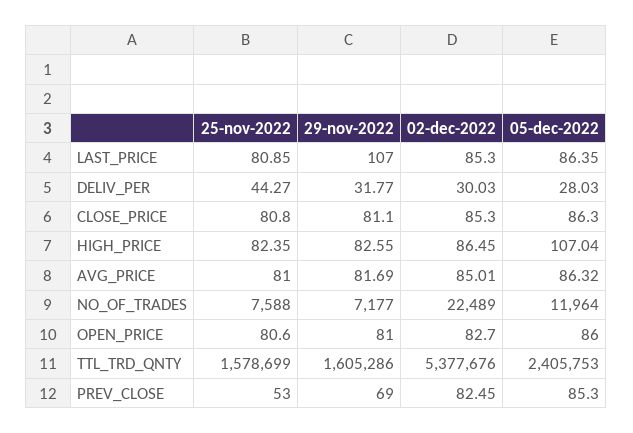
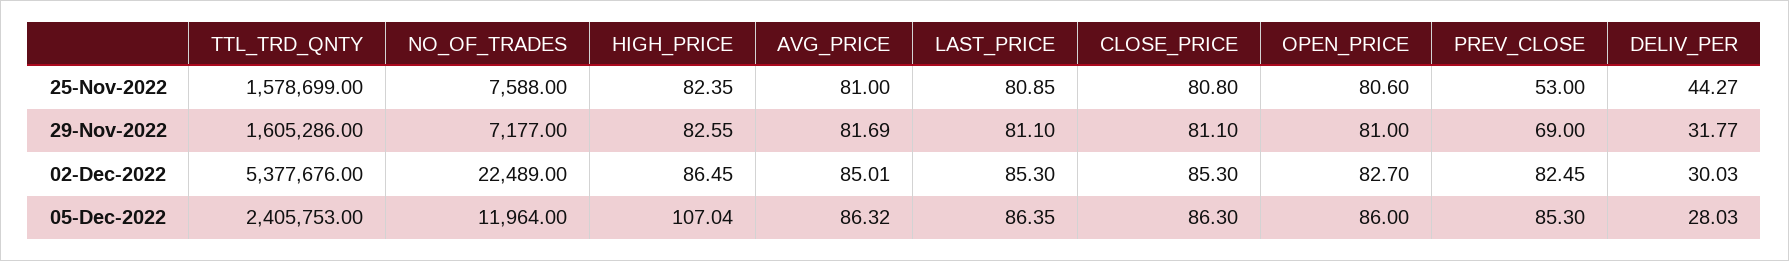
29-nov-2022, LAST_PRICE: 107 -> 81.1

